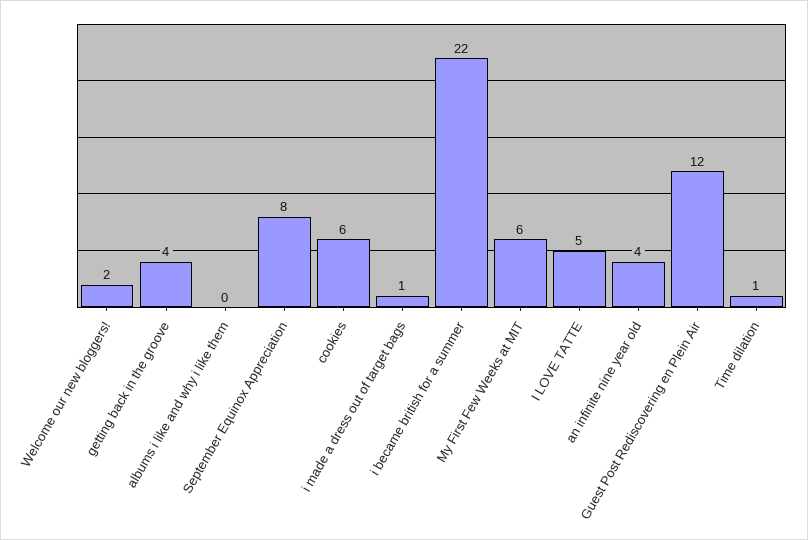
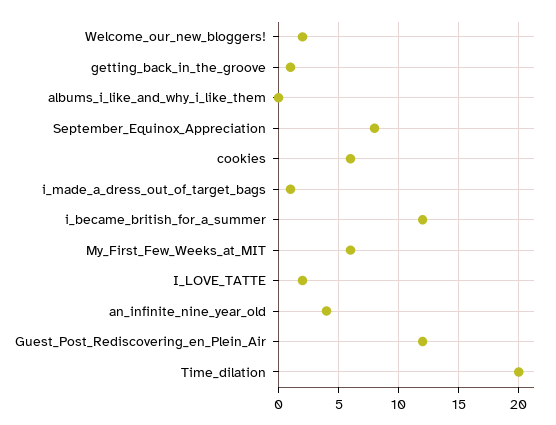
getting back in the groove: 4 -> 1
i became british for a summer: 22 -> 12
I LOVE TATTE: 5 -> 2
Time dilation: 1 -> 20

